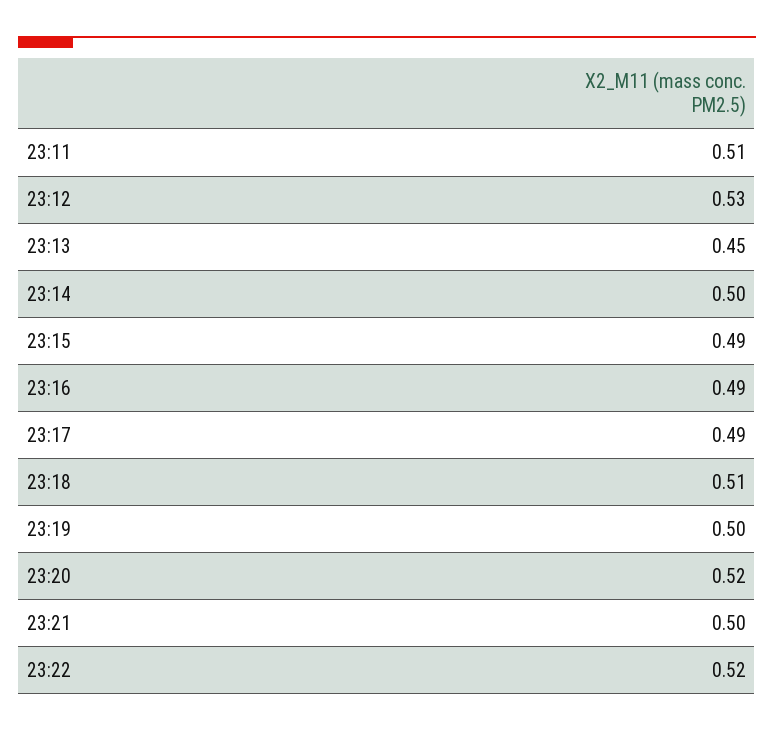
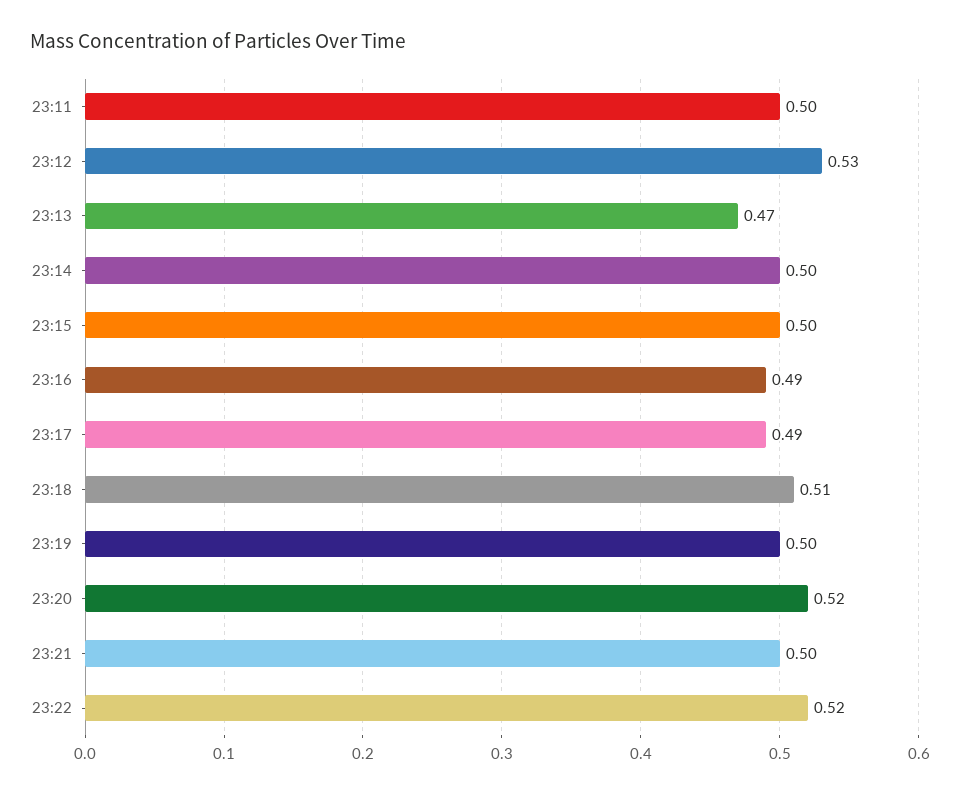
23:11: 0.51 -> 0.5
23:13: 0.45 -> 0.47
23:15: 0.49 -> 0.5

